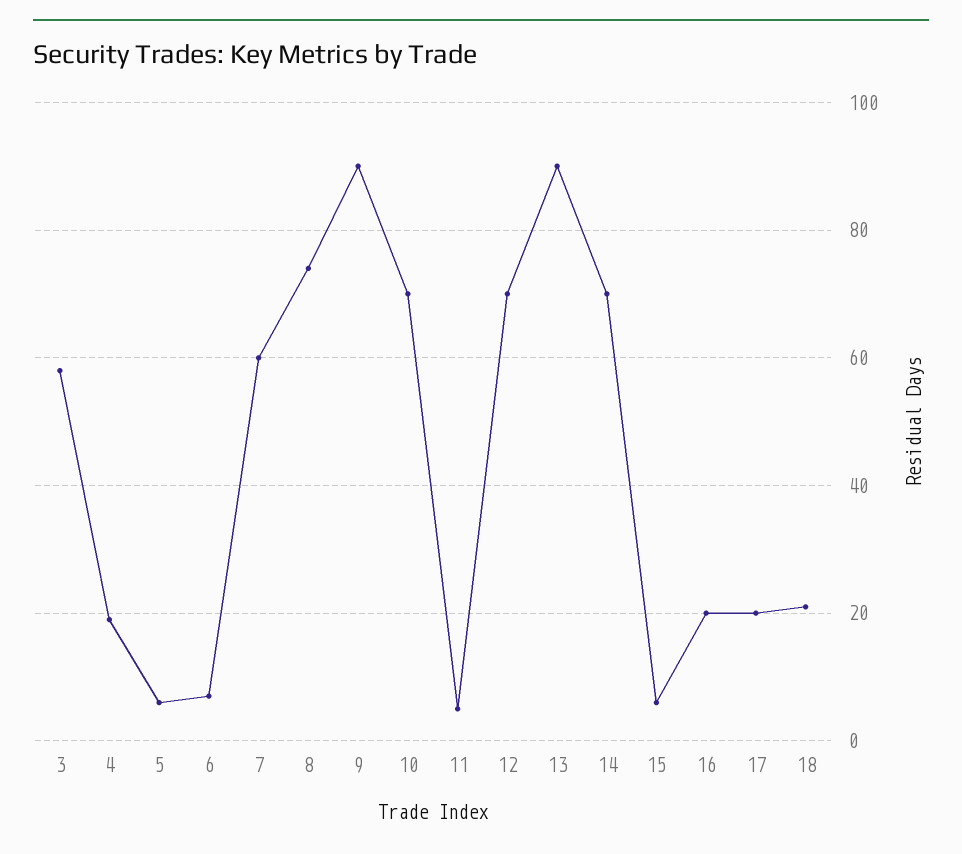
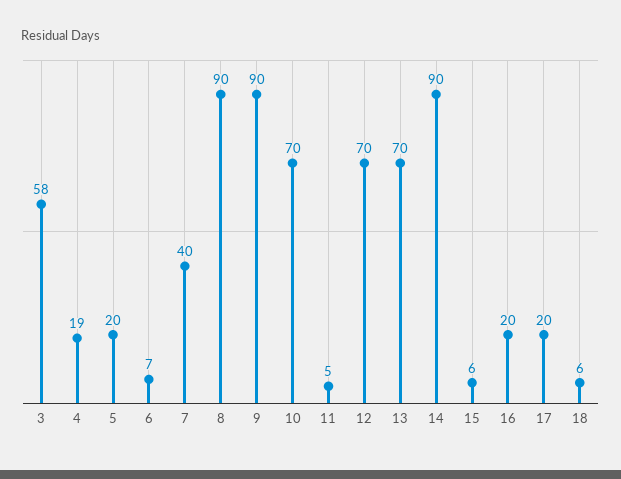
5: 5 -> 20
7: 60 -> 40
8: 75 -> 90
13: 90 -> 70
14: 70 -> 90
18: 20 -> 6

